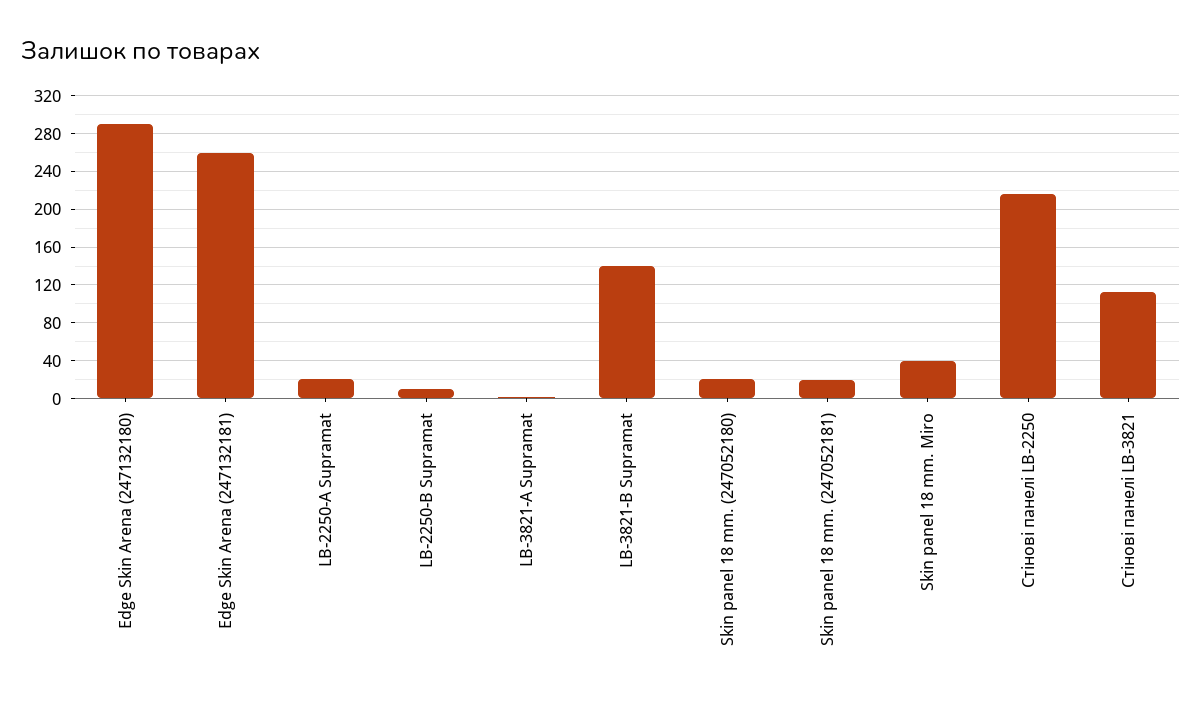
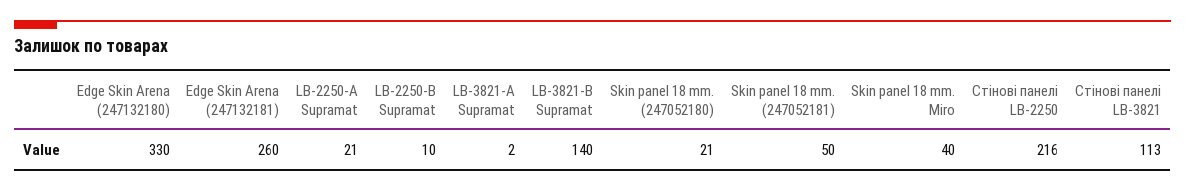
Edge Skin Arena (247132180): 290 -> 330
Skin panel 18 mm. (247052181): 20 -> 50

